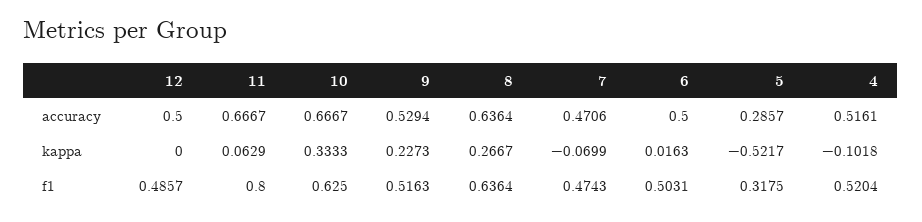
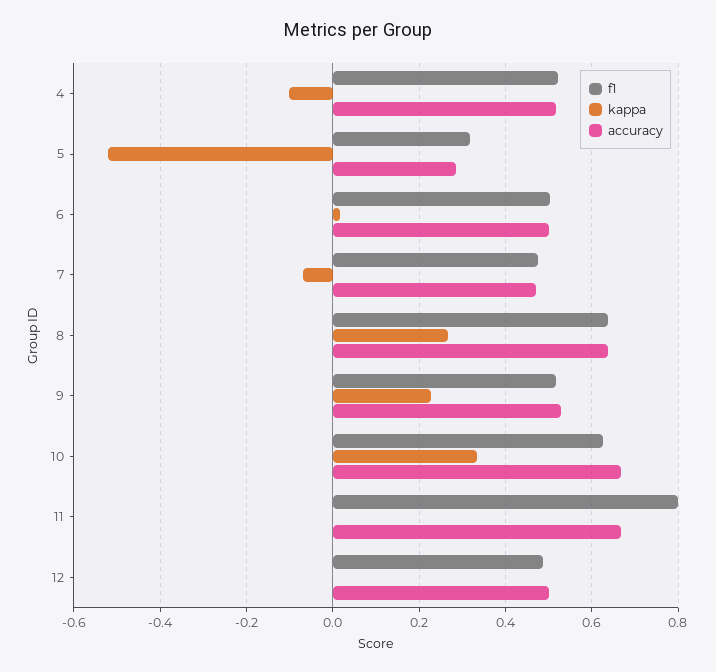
kappa, 11: 0.0629 -> 0

